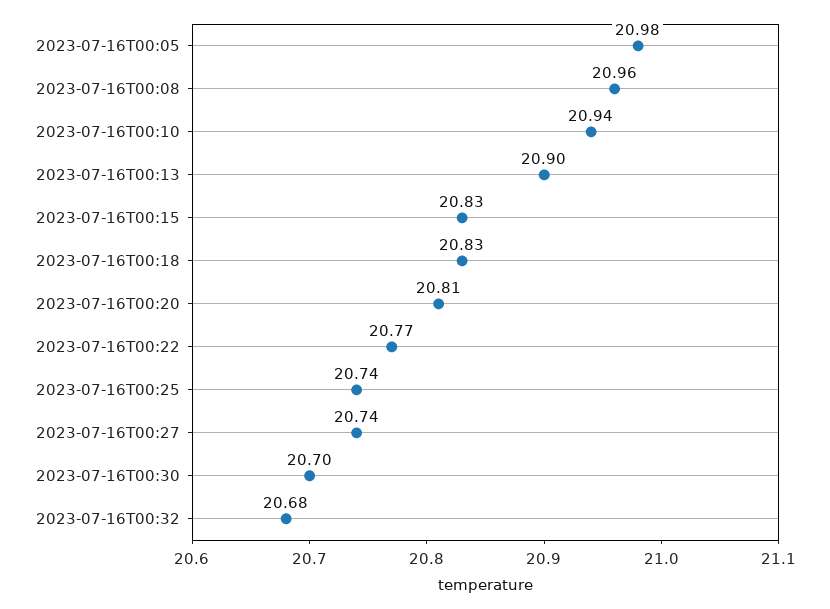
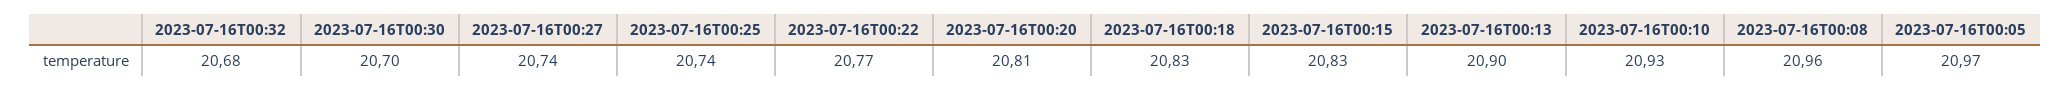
2023-07-16T00:05: 20.98 -> 20.97
2023-07-16T00:10: 20.94 -> 20.93

